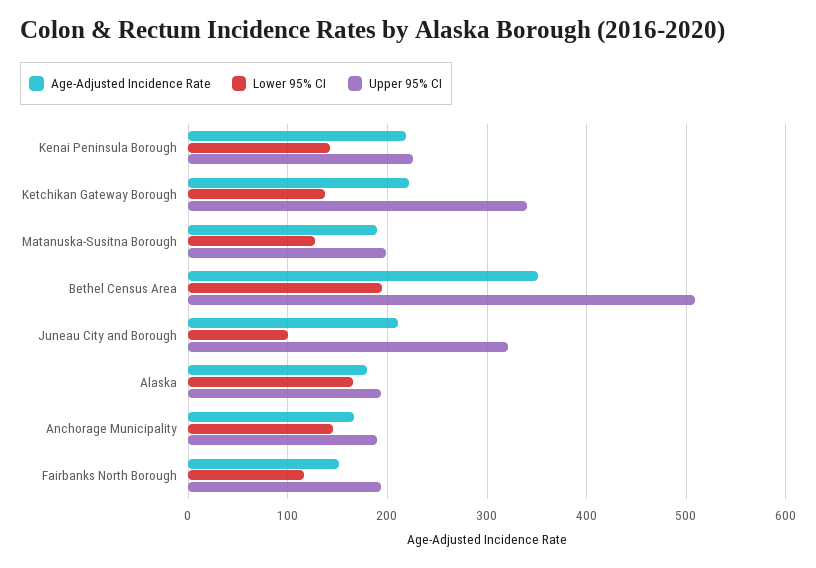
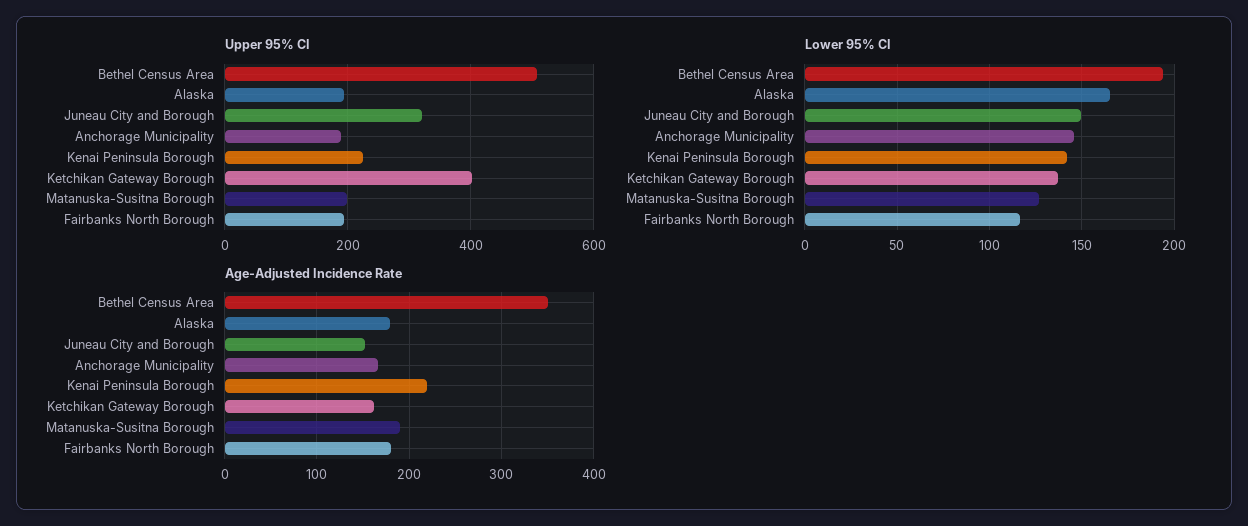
Age-Adjusted Incidence Rate, Ketchikan Gateway Borough: 220 -> 160
Upper 95% CI, Ketchikan Gateway Borough: 340 -> 400
Age-Adjusted Incidence Rate, Juneau City and Borough: 210 -> 150
Lower 95% CI, Juneau City and Borough: 100 -> 150
Age-Adjusted Incidence Rate, Fairbanks North Borough: 150 -> 180

